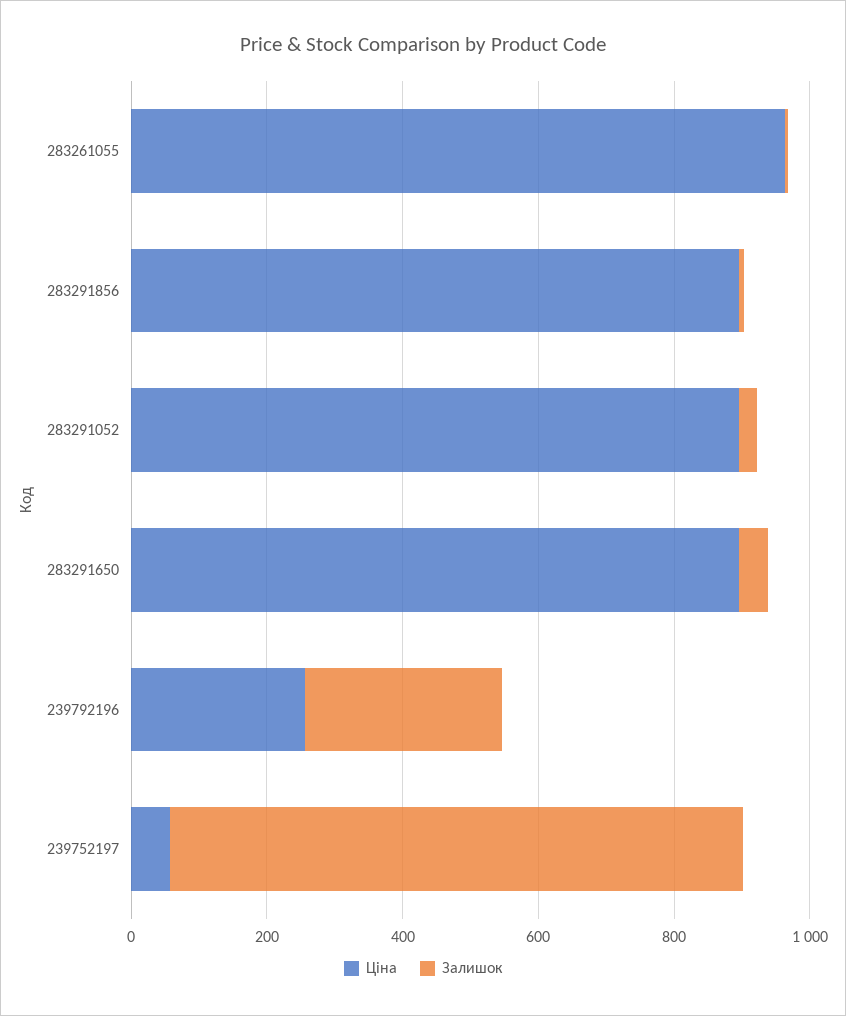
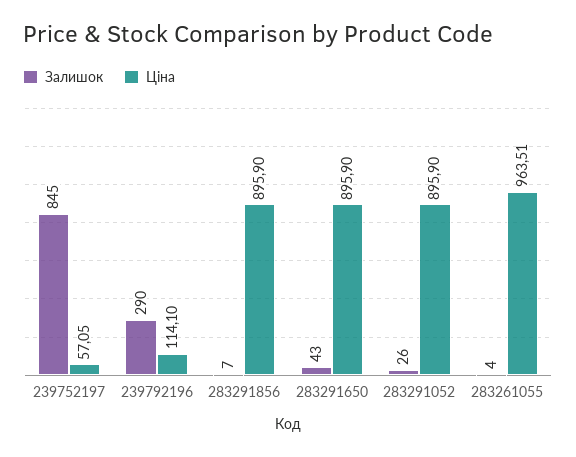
Ціна, 239792196: 250 -> 114.1

